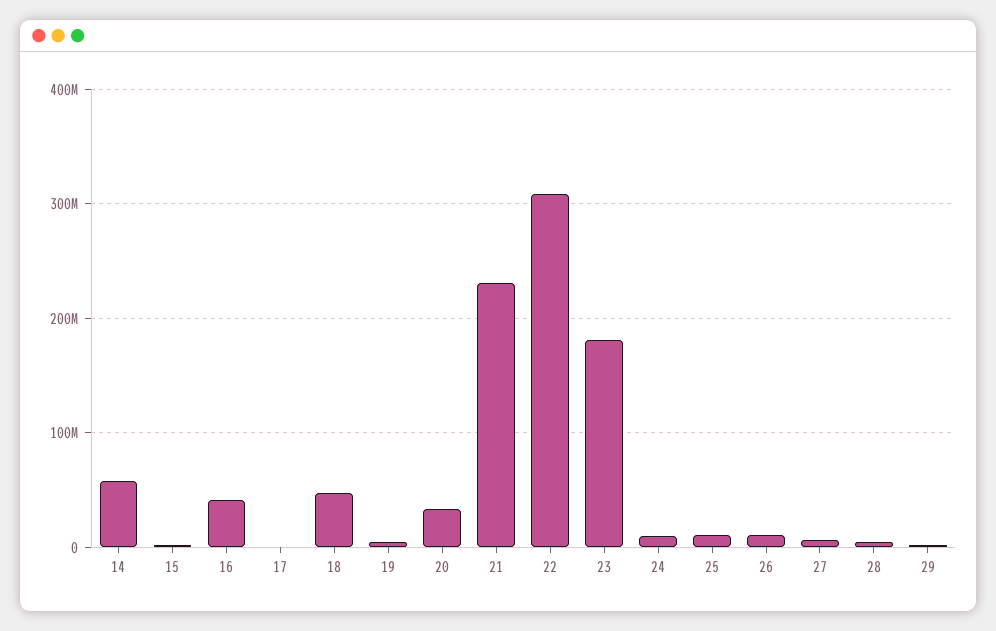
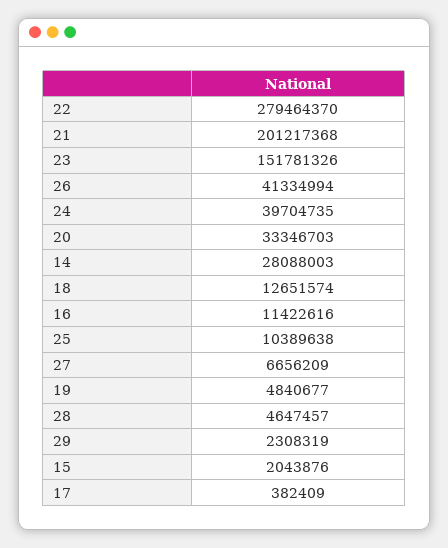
14: 60000000 -> 28088003
16: 40000000 -> 11422616
18: 50000000 -> 12651574
21: 230000000 -> 201217368
22: 310000000 -> 279464370
23: 180000000 -> 151781326
24: 10000000 -> 39704735
26: 10000000 -> 41334994

